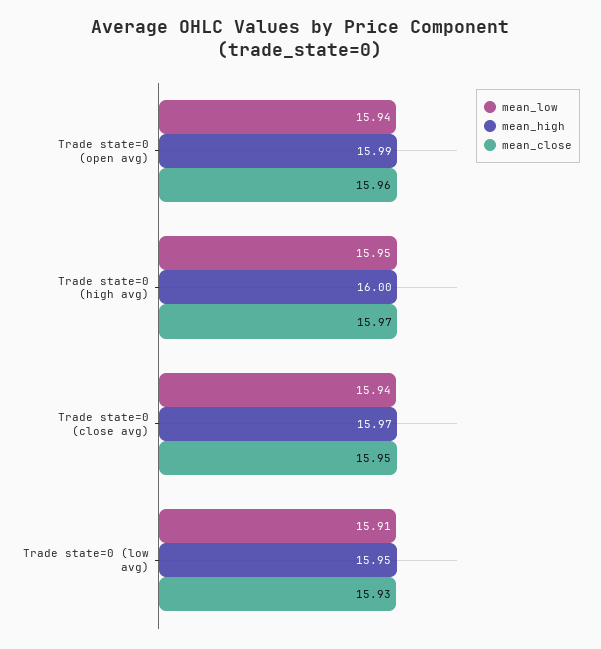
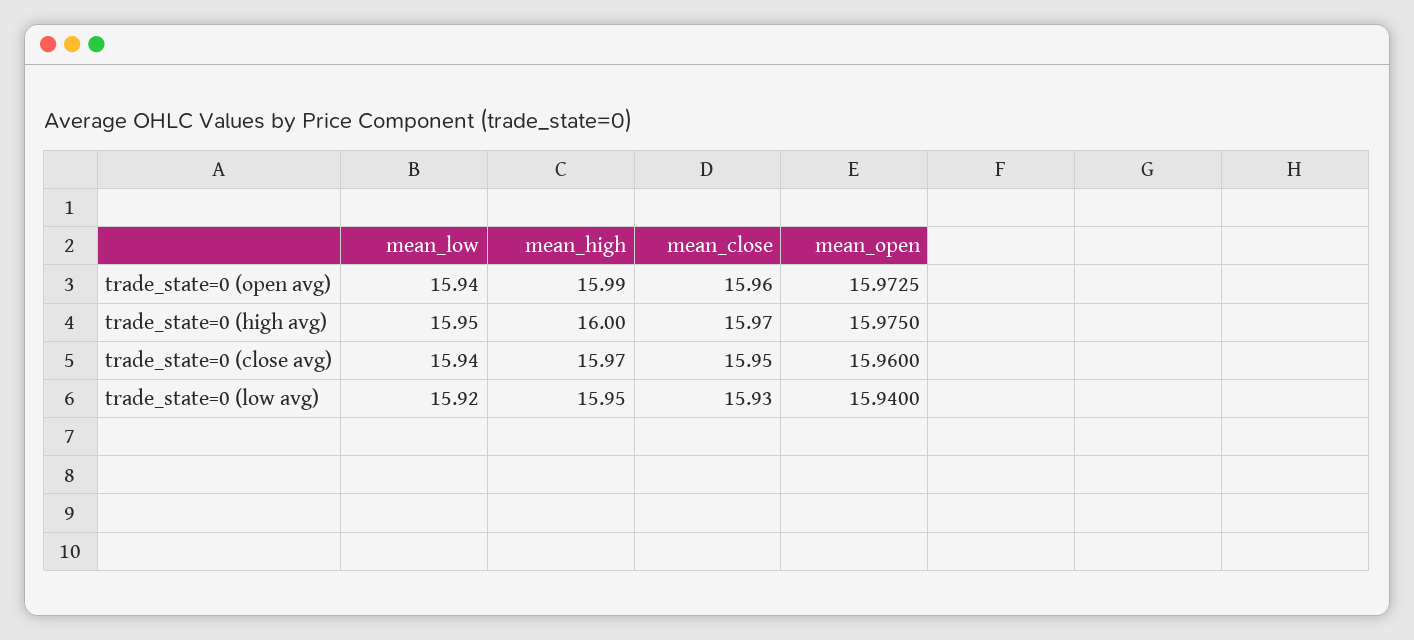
mean_low, Trade state=0 (low avg): 15.91 -> 15.92
mean_open, Trade state=0 (open avg): none -> 15.9725
mean_open, Trade state=0 (high avg): none -> 15.975
mean_open, Trade state=0 (close avg): none -> 15.96
mean_open, Trade state=0 (low avg): none -> 15.94

